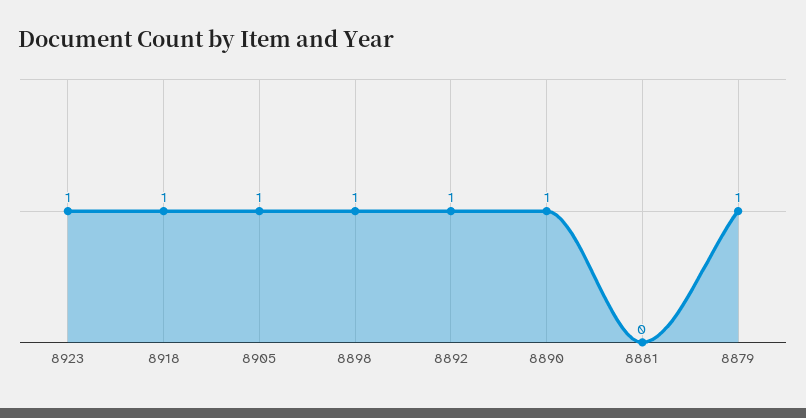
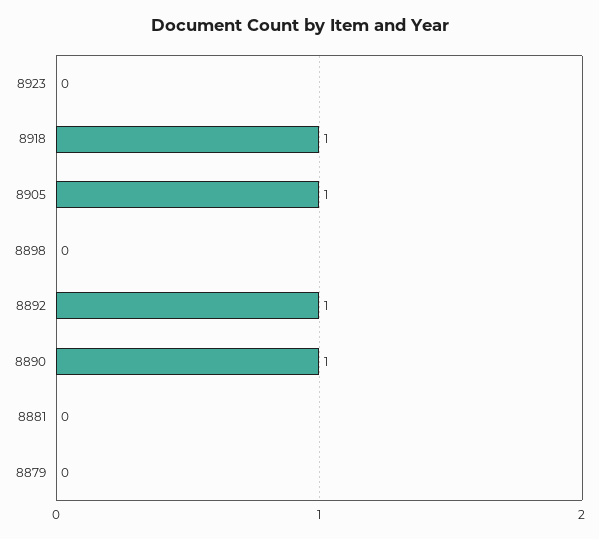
8923: 1 -> 0
8898: 1 -> 0
8879: 1 -> 0

